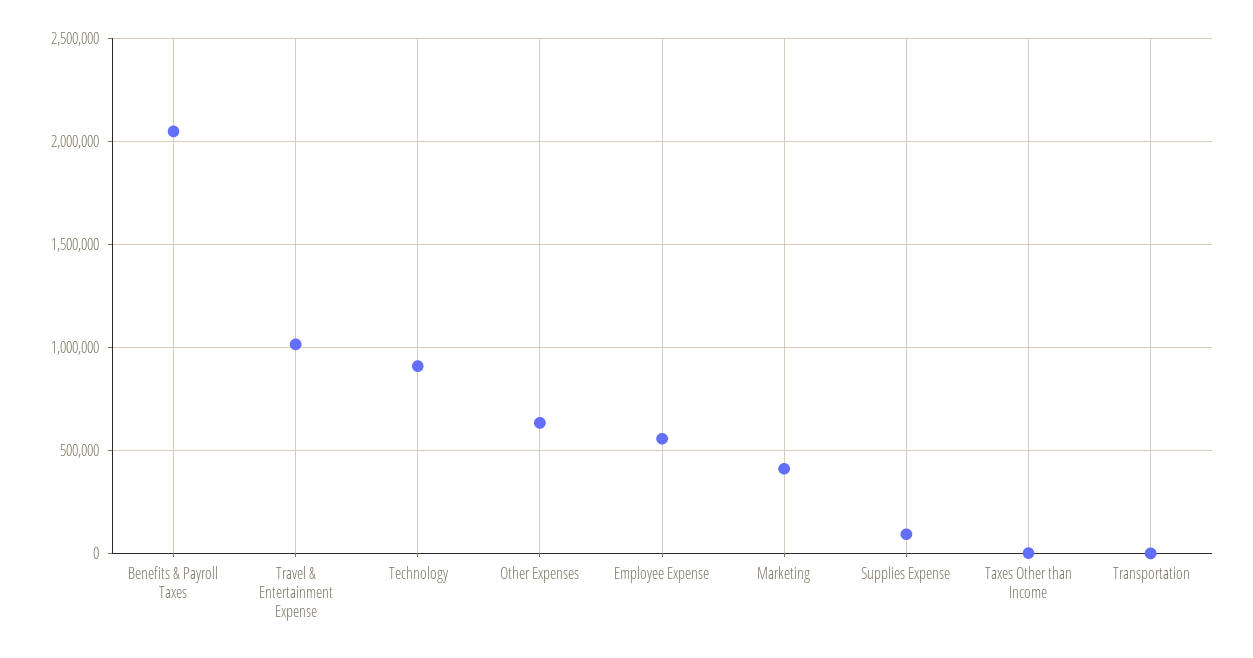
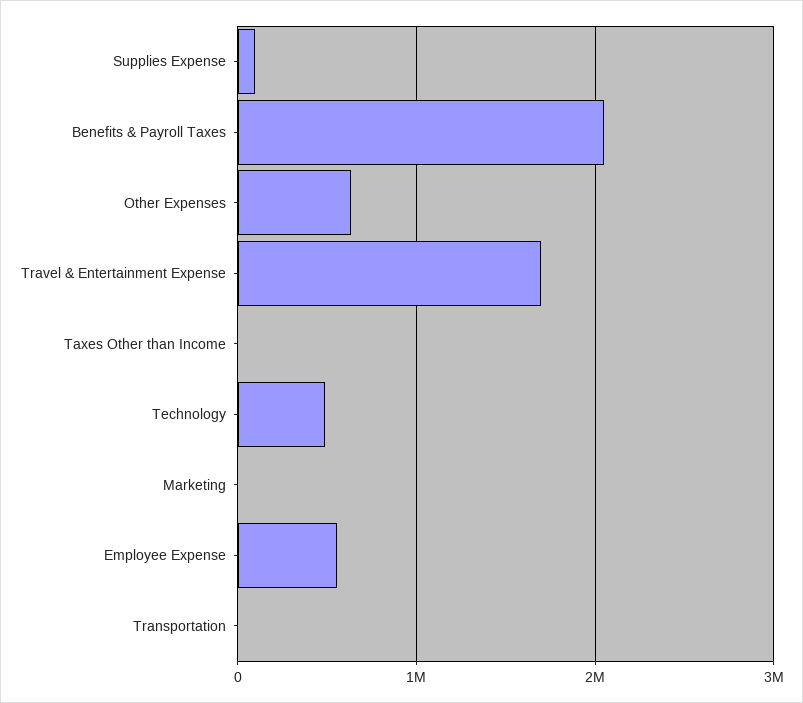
Travel & Entertainment Expense: 1000000 -> 1700000
Technology: 900000 -> 500000
Marketing: 400000 -> 0

